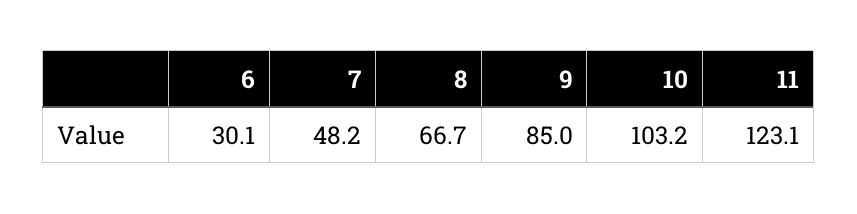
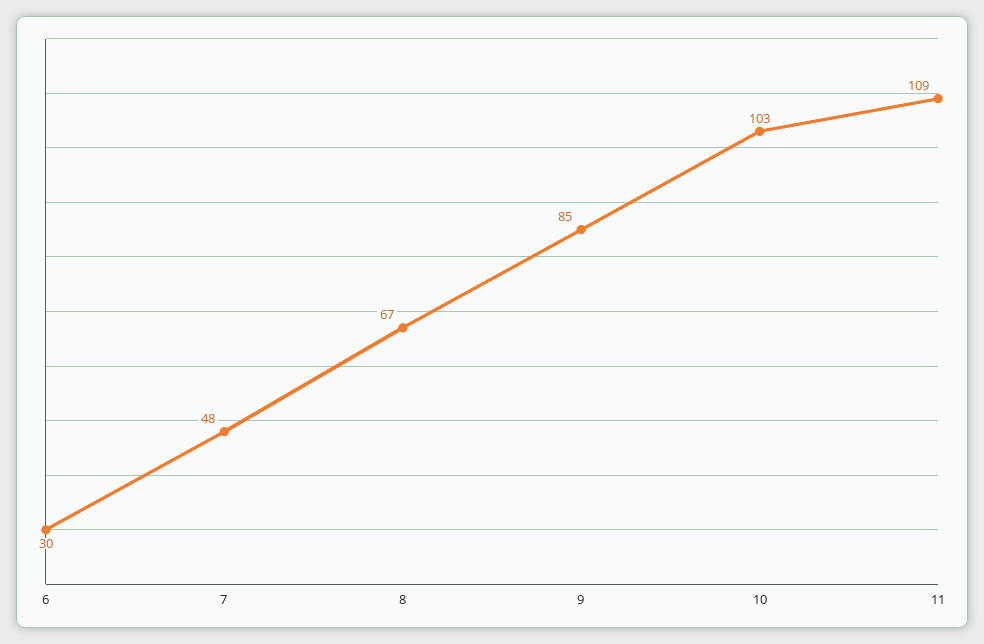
11: 123.1 -> 109

